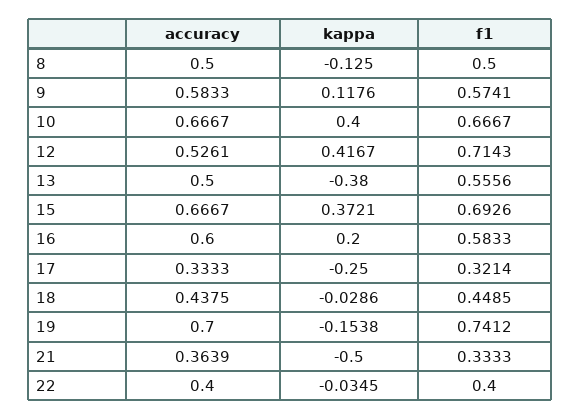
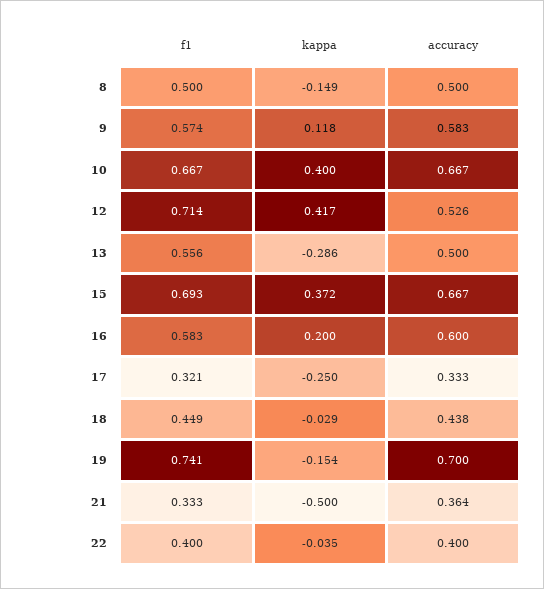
kappa, 8: -0.125 -> -0.149
kappa, 13: -0.38 -> -0.286

